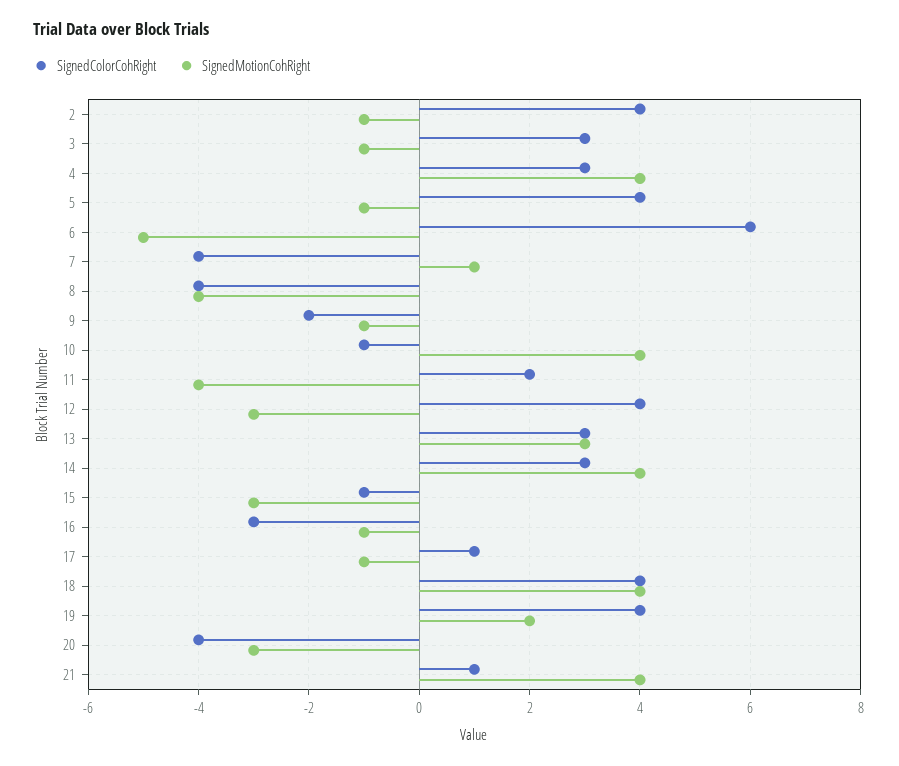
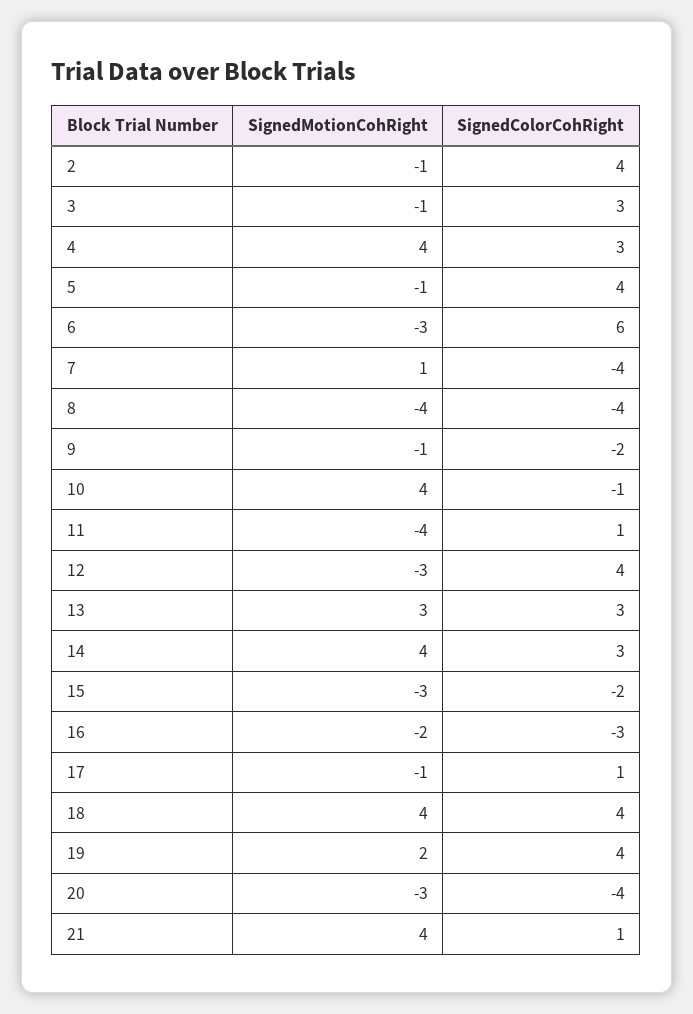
SignedMotionCohRight, 6: -5 -> -3
SignedColorCohRight, 11: 2 -> 1
SignedColorCohRight, 15: -1 -> -2
SignedMotionCohRight, 16: -1 -> -2

